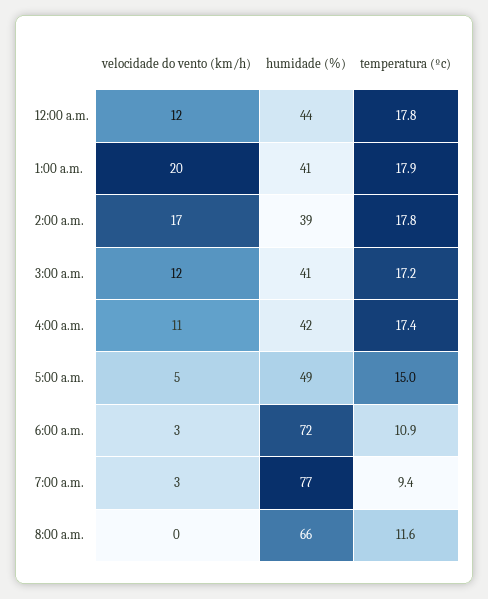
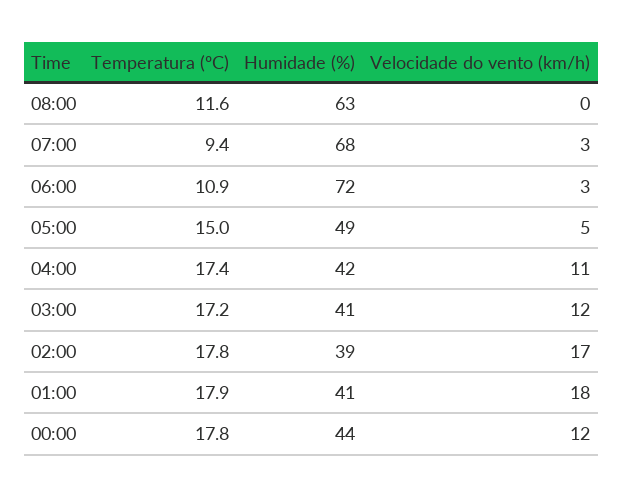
velocidade do vento (km/h), 1:00 a.m.: 20 -> 18
humidade (%), 7:00 a.m.: 77 -> 68
humidade (%), 8:00 a.m.: 66 -> 63

